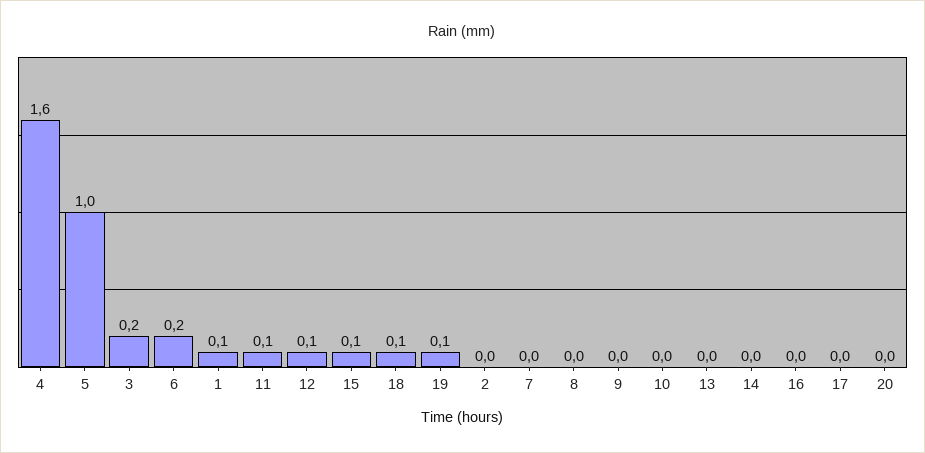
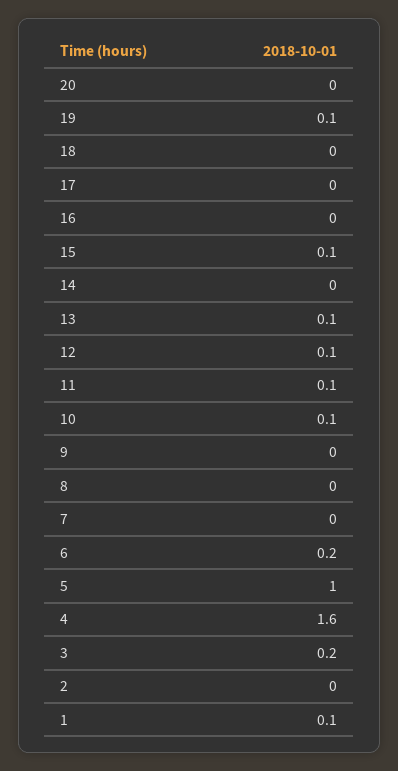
18: 0.1 -> 0
10: 0 -> 0.1
13: 0 -> 0.1

